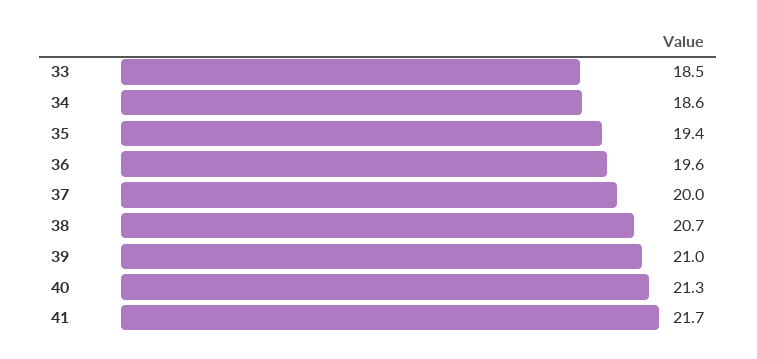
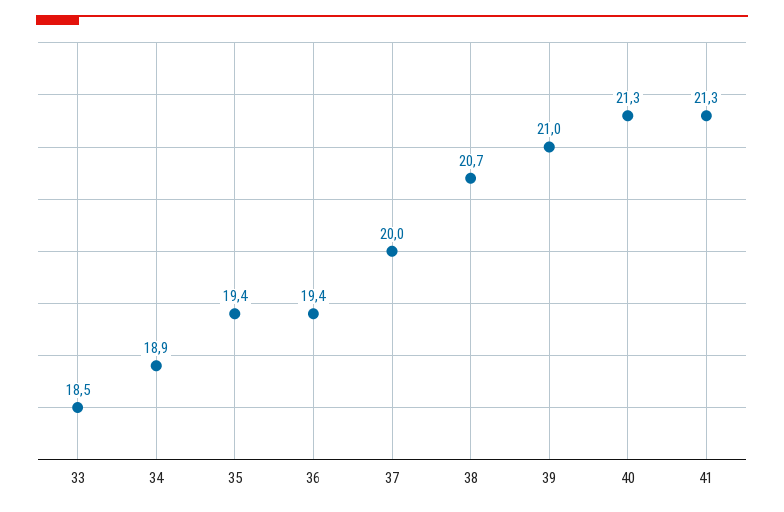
34: 18.6 -> 18.9
36: 19.6 -> 19.4
41: 21.7 -> 21.3

